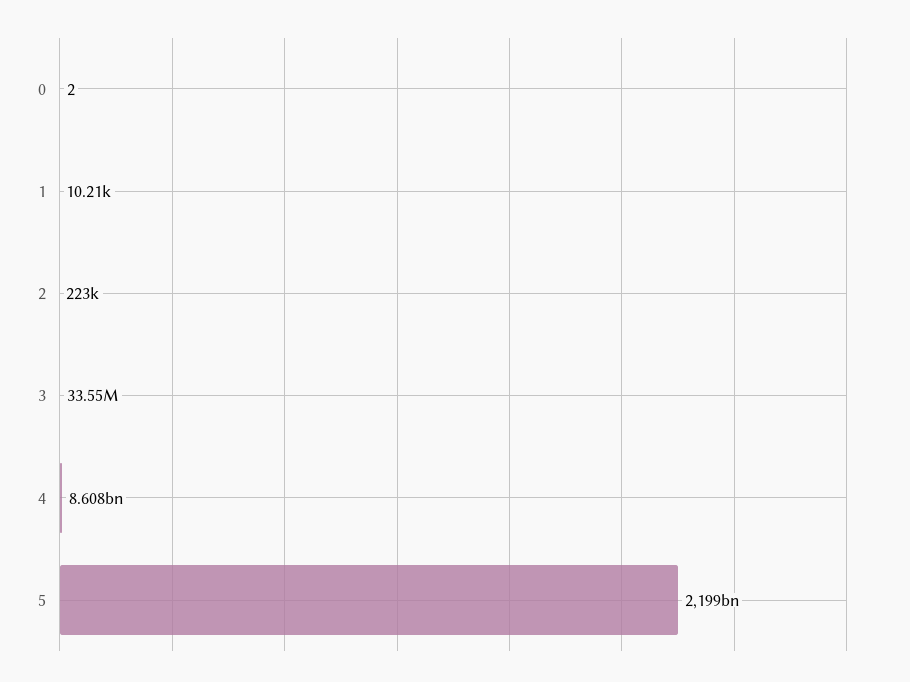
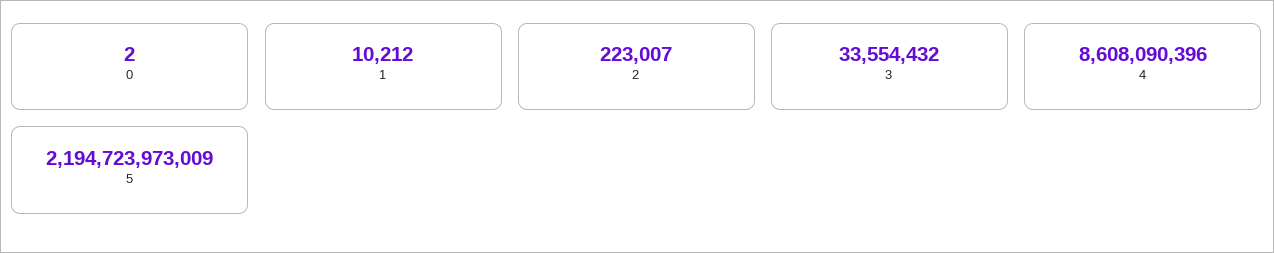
5: 2199000000000 -> 2194723973009

